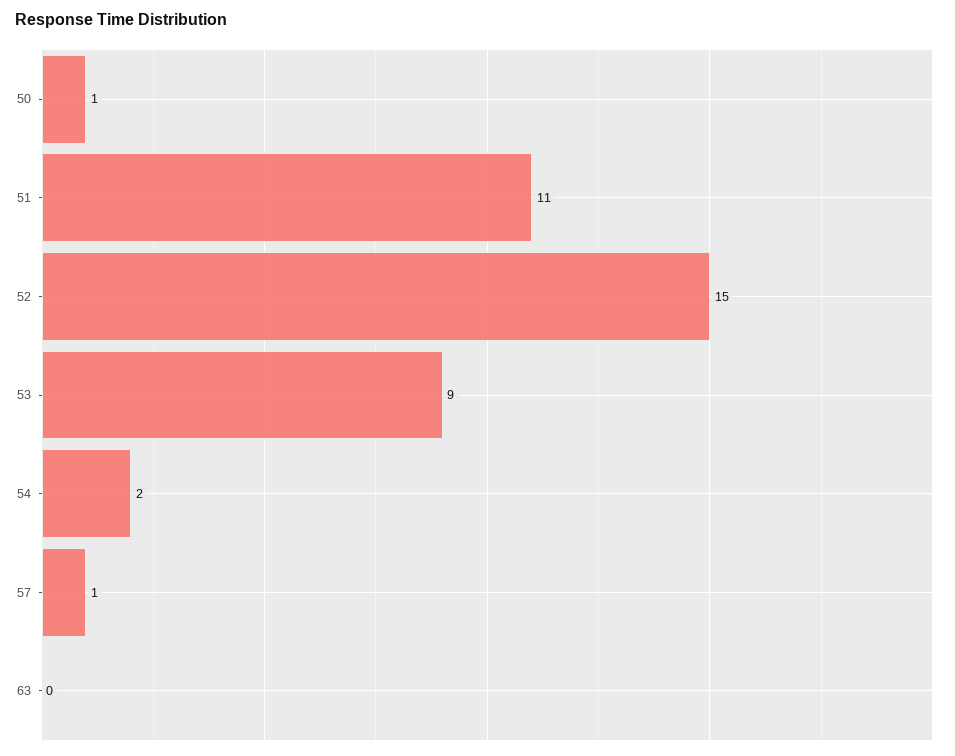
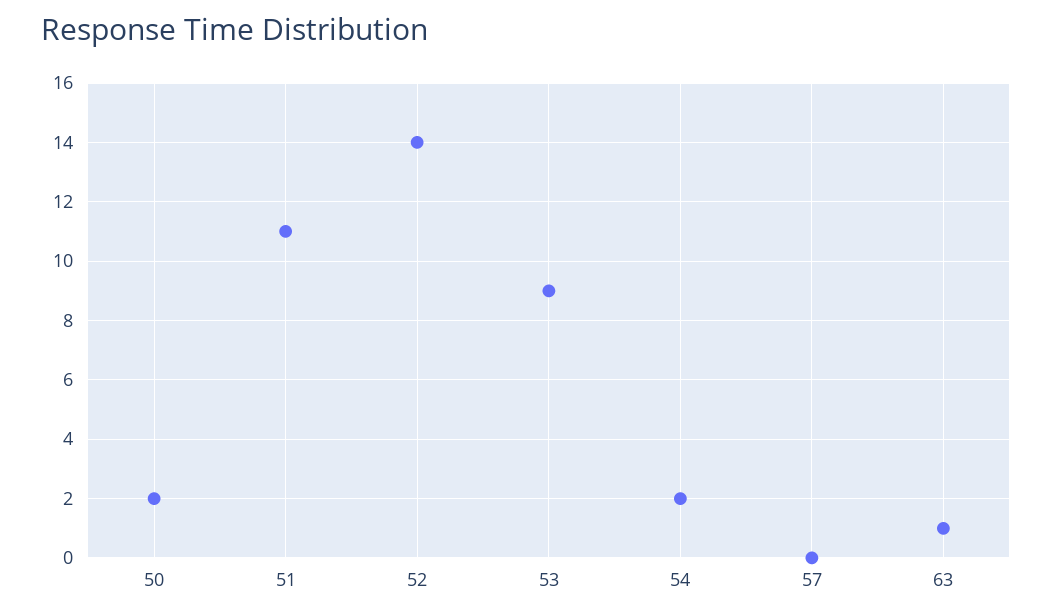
50: 1 -> 2
52: 15 -> 14
57: 1 -> 0
63: 0 -> 1

